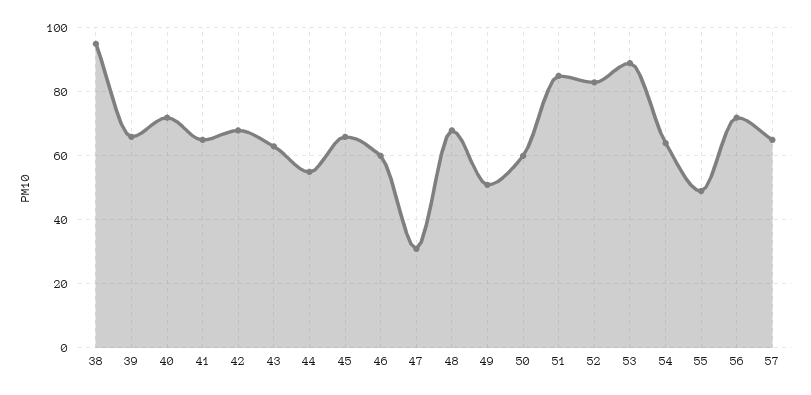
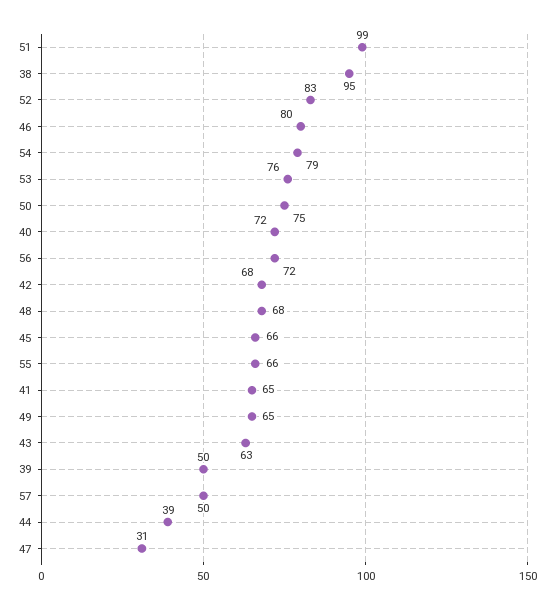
39: 65 -> 50
44: 55 -> 39
46: 60 -> 80
49: 50 -> 65
50: 60 -> 75
51: 85 -> 99
53: 90 -> 76
54: 65 -> 79
55: 50 -> 66
57: 65 -> 50

